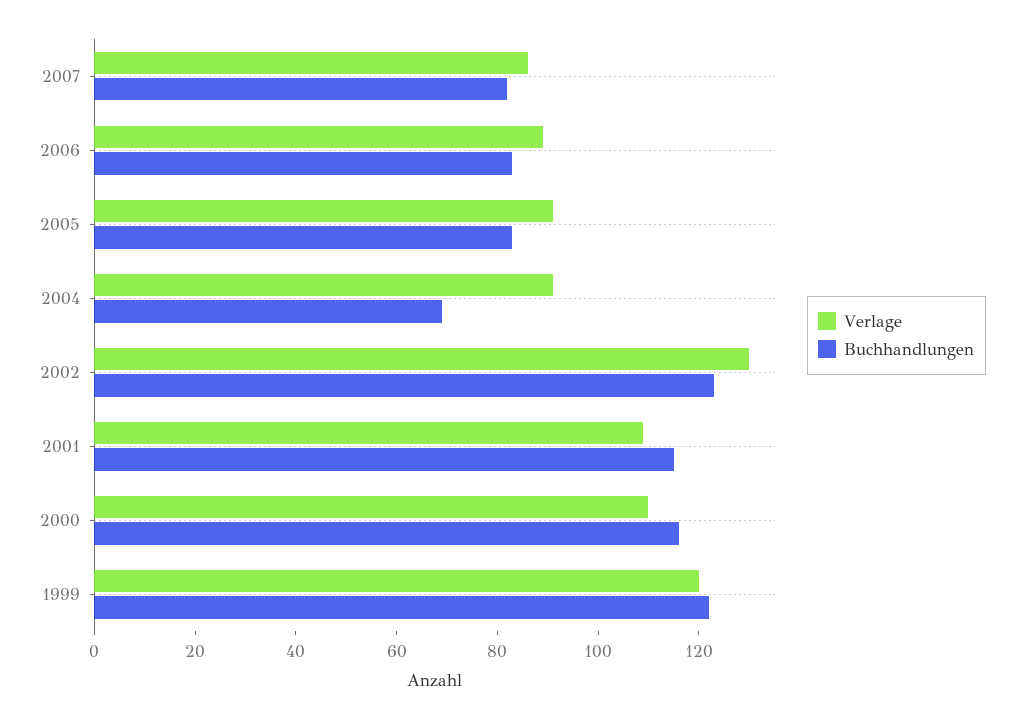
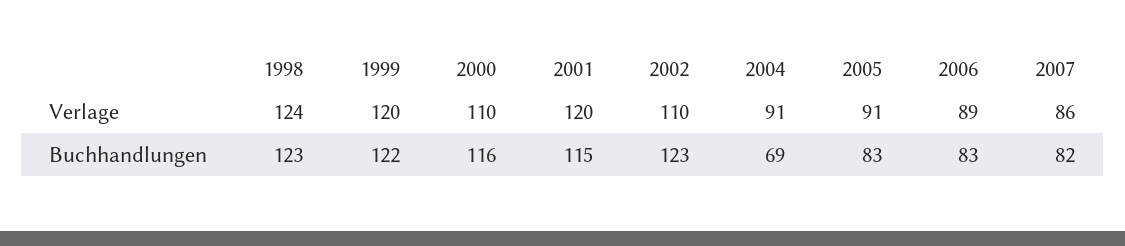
Verlage, 2002: 130 -> 110
Verlage, 2001: 110 -> 120
Verlage, 1998: none -> 124
Buchhandlungen, 1998: none -> 123

